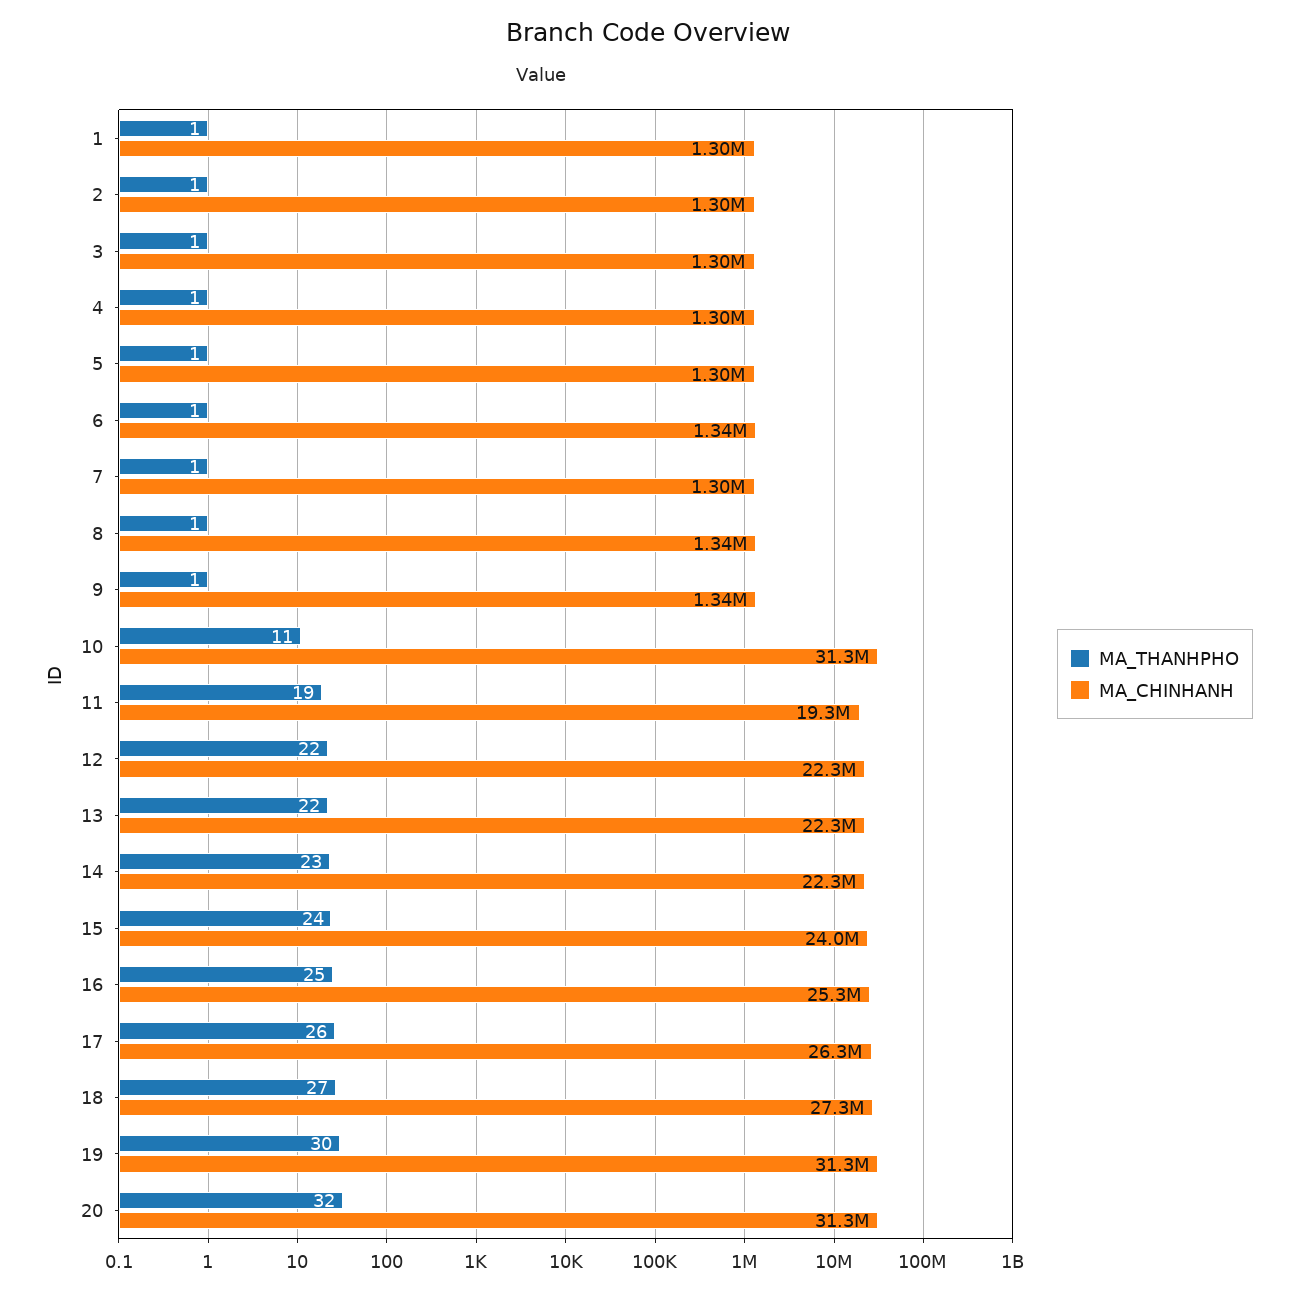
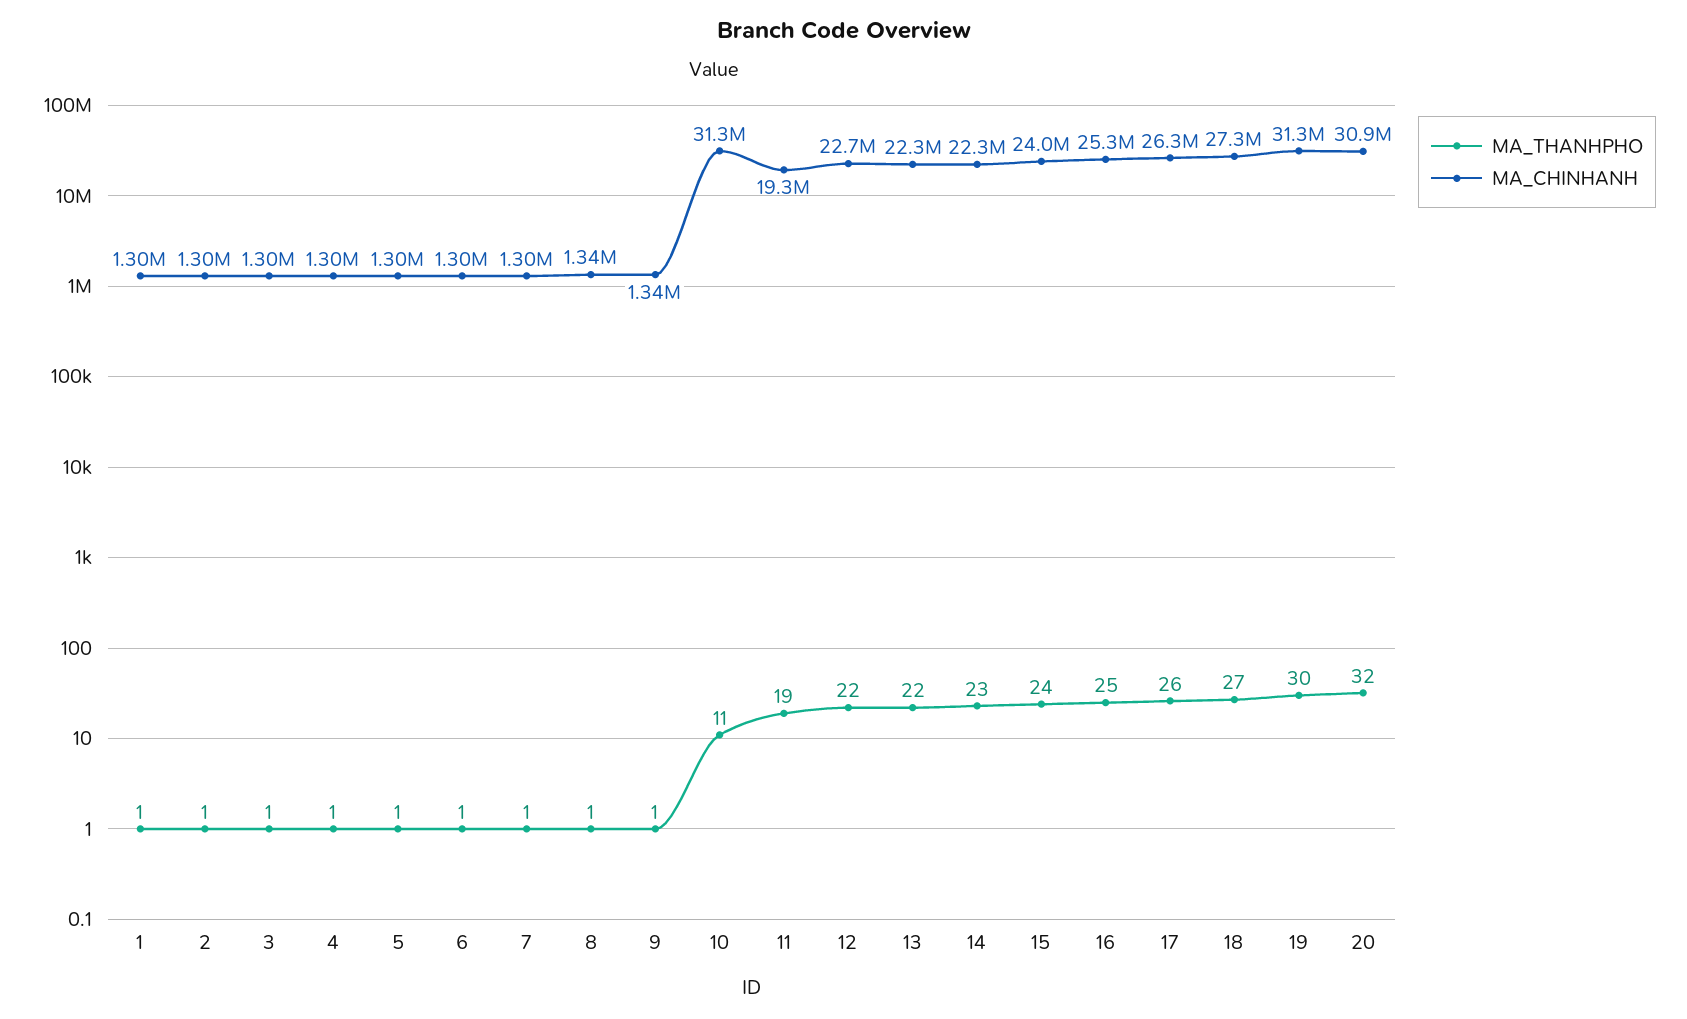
MA_CHINHANH, 6: 1340000 -> 1300000
MA_CHINHANH, 12: 22300000 -> 22700000
MA_CHINHANH, 20: 31300000 -> 30900000

